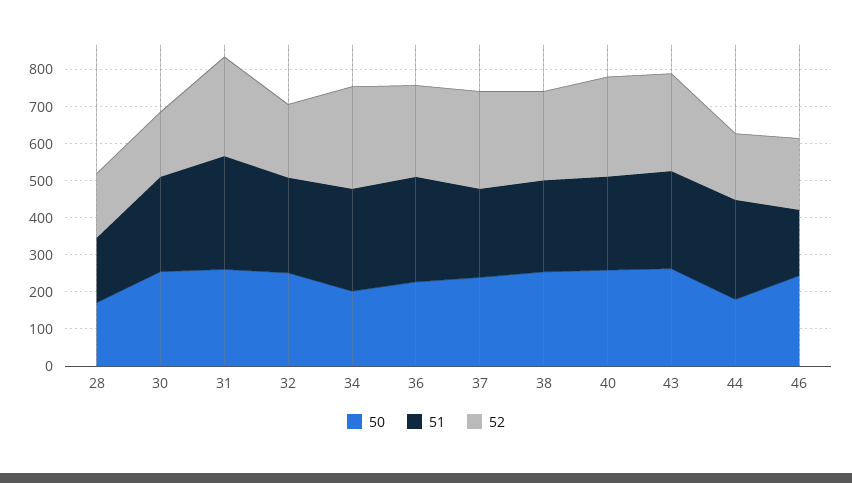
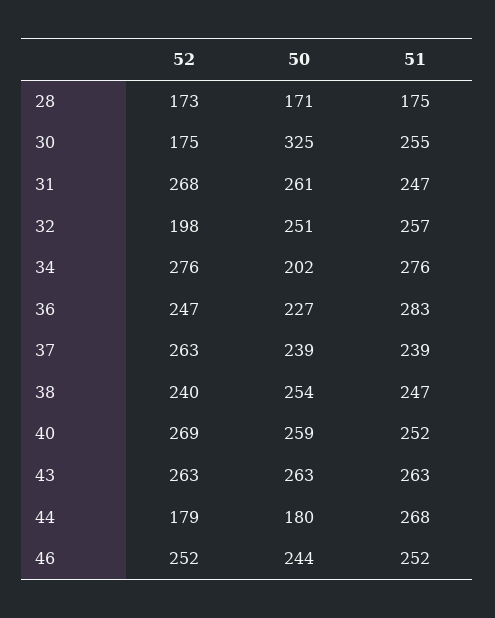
50, 30: 250 -> 325
51, 31: 300 -> 247
51, 46: 175 -> 252
52, 46: 200 -> 252

